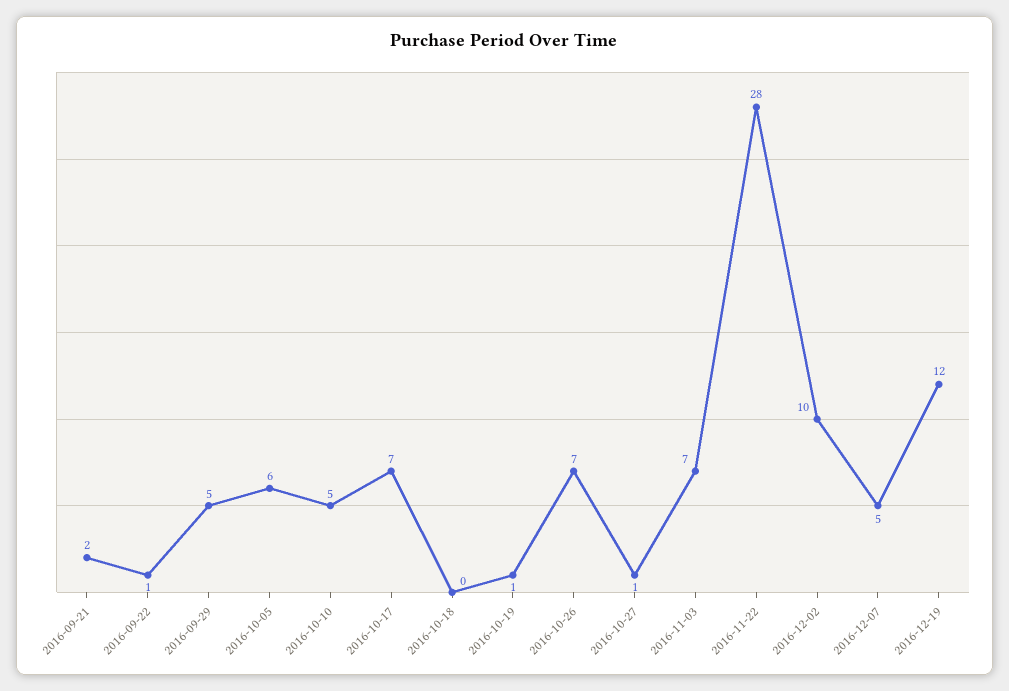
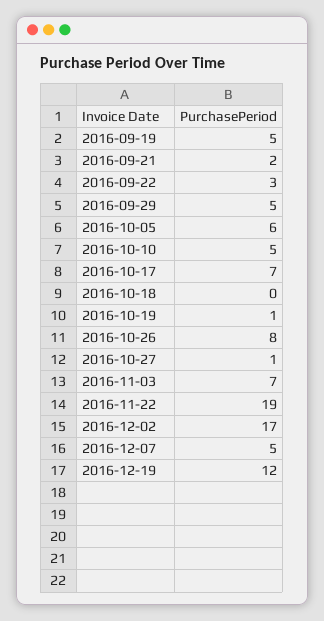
2016-09-22: 1 -> 3
2016-10-26: 7 -> 8
2016-11-22: 28 -> 19
2016-12-02: 10 -> 17
2016-09-19: none -> 5

